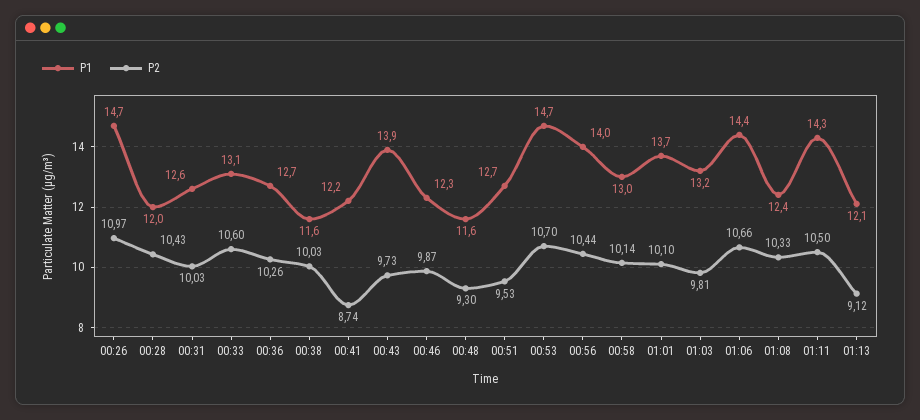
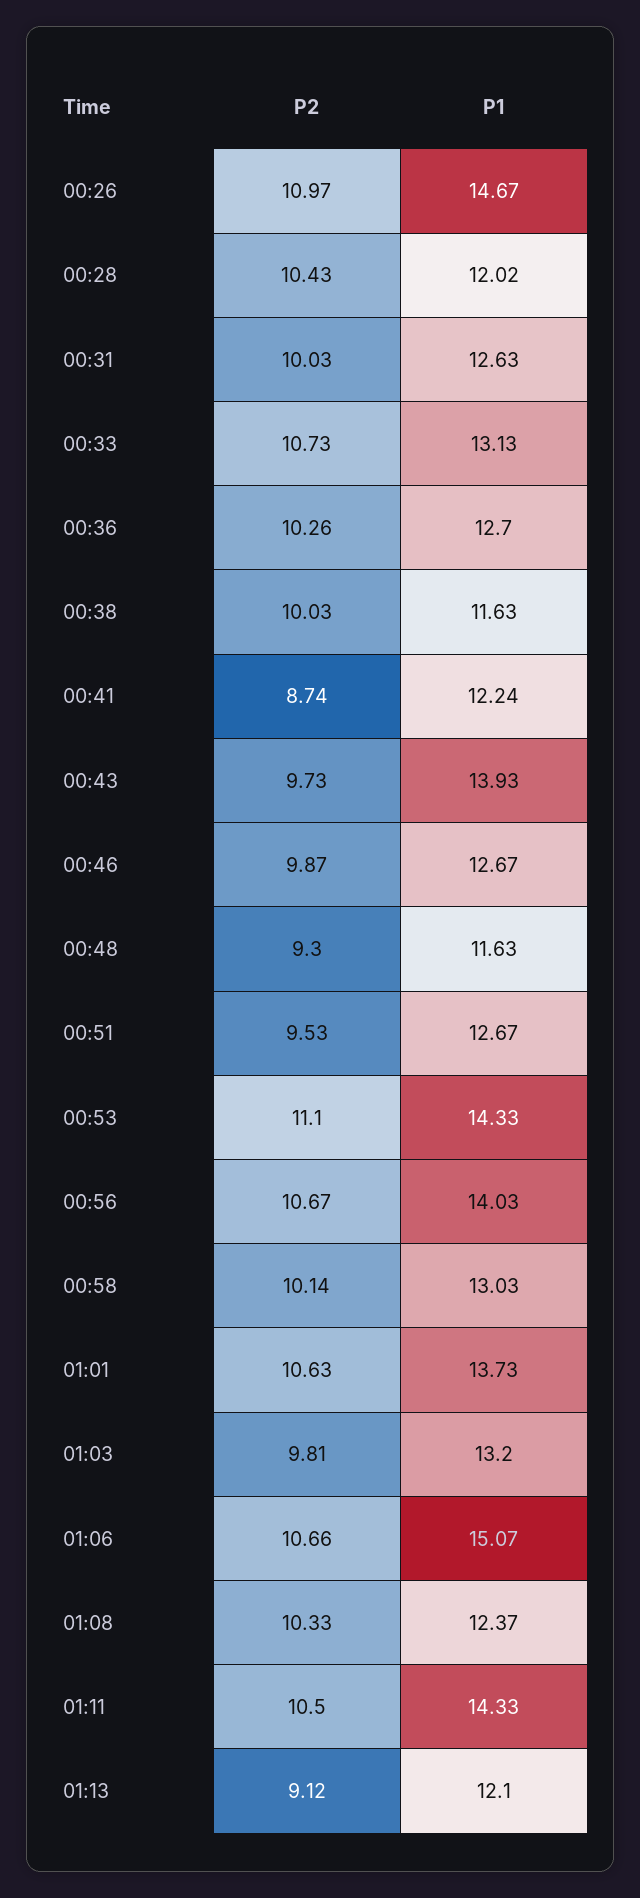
P2, 00:33: 10.6 -> 10.73
P1, 00:46: 12.3 -> 12.67
P1, 00:53: 14.7 -> 14.33
P2, 00:53: 10.7 -> 11.1
P2, 00:56: 10.44 -> 10.67
P2, 01:01: 10.1 -> 10.63
P1, 01:06: 14.4 -> 15.07

